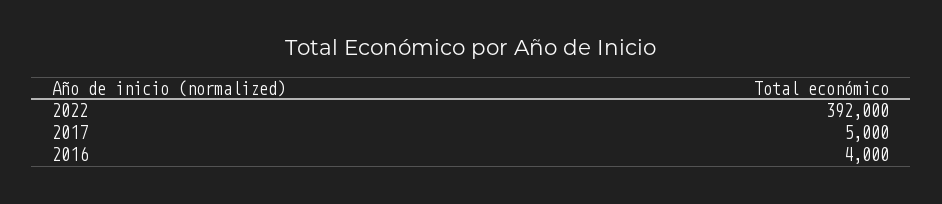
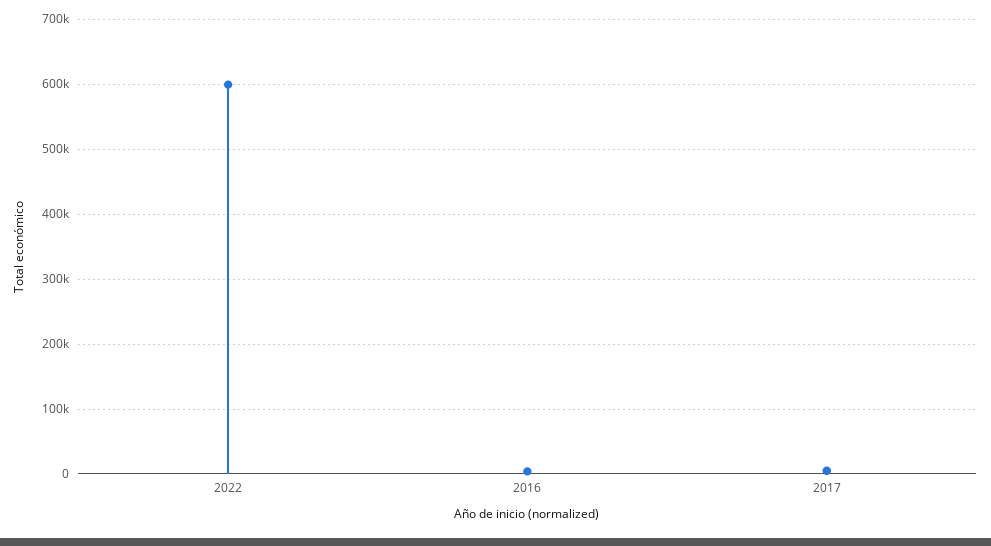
2022: 392000 -> 600000

